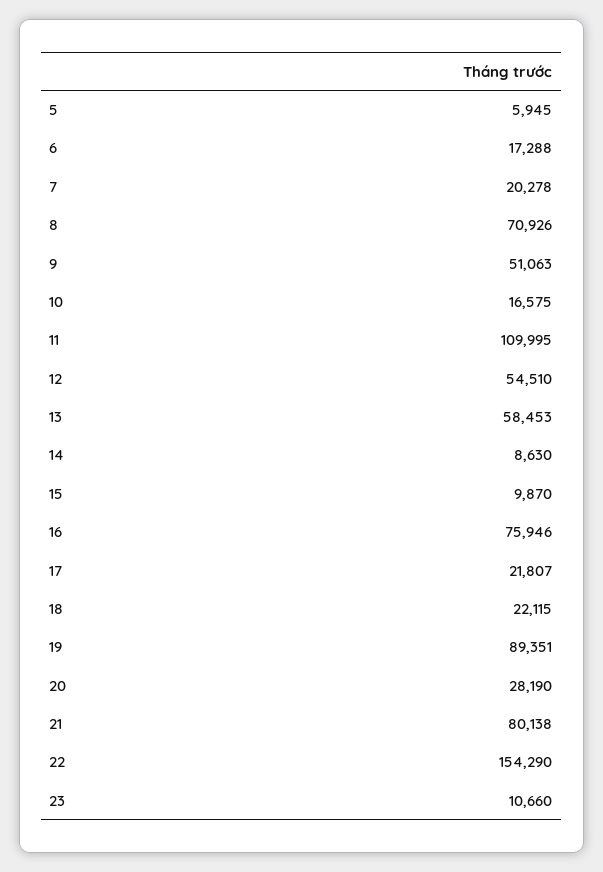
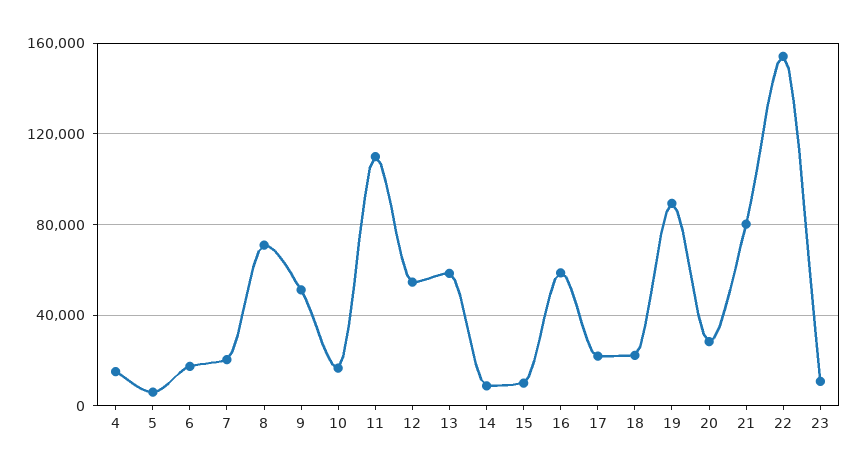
16: 75946 -> 60000
4: none -> 15000

